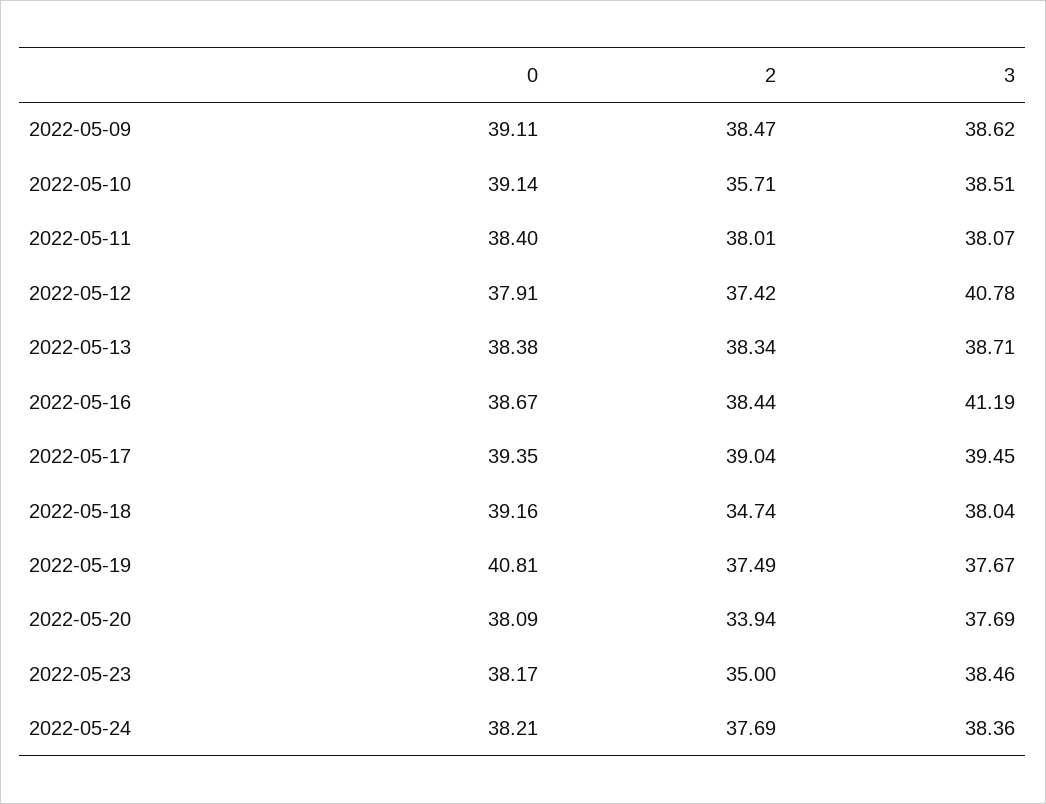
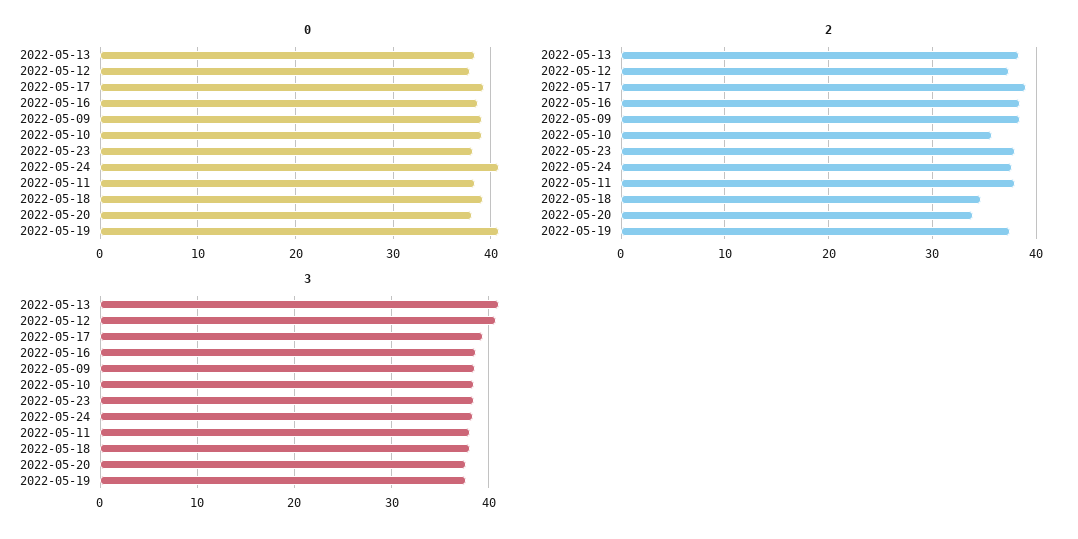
3, 2022-05-13: 38.71 -> 41
3, 2022-05-16: 41.19 -> 39
2, 2022-05-23: 35 -> 38
0, 2022-05-24: 38.21 -> 41

